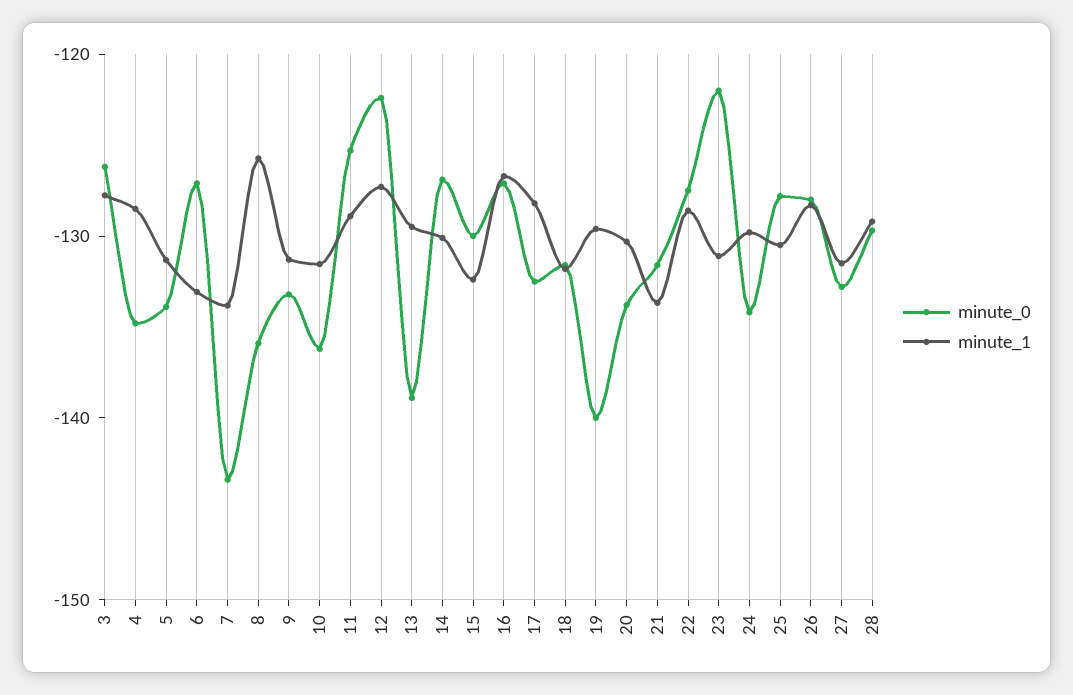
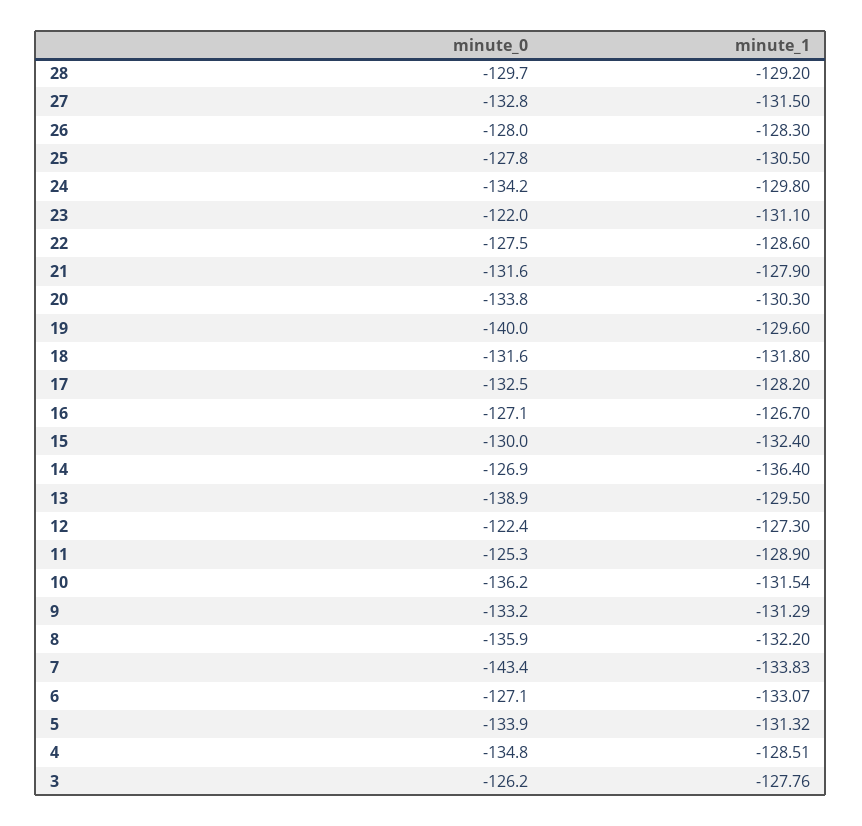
minute_1, 8: -126 -> -132.2
minute_1, 14: -130 -> -136.4
minute_1, 21: -134 -> -127.9

